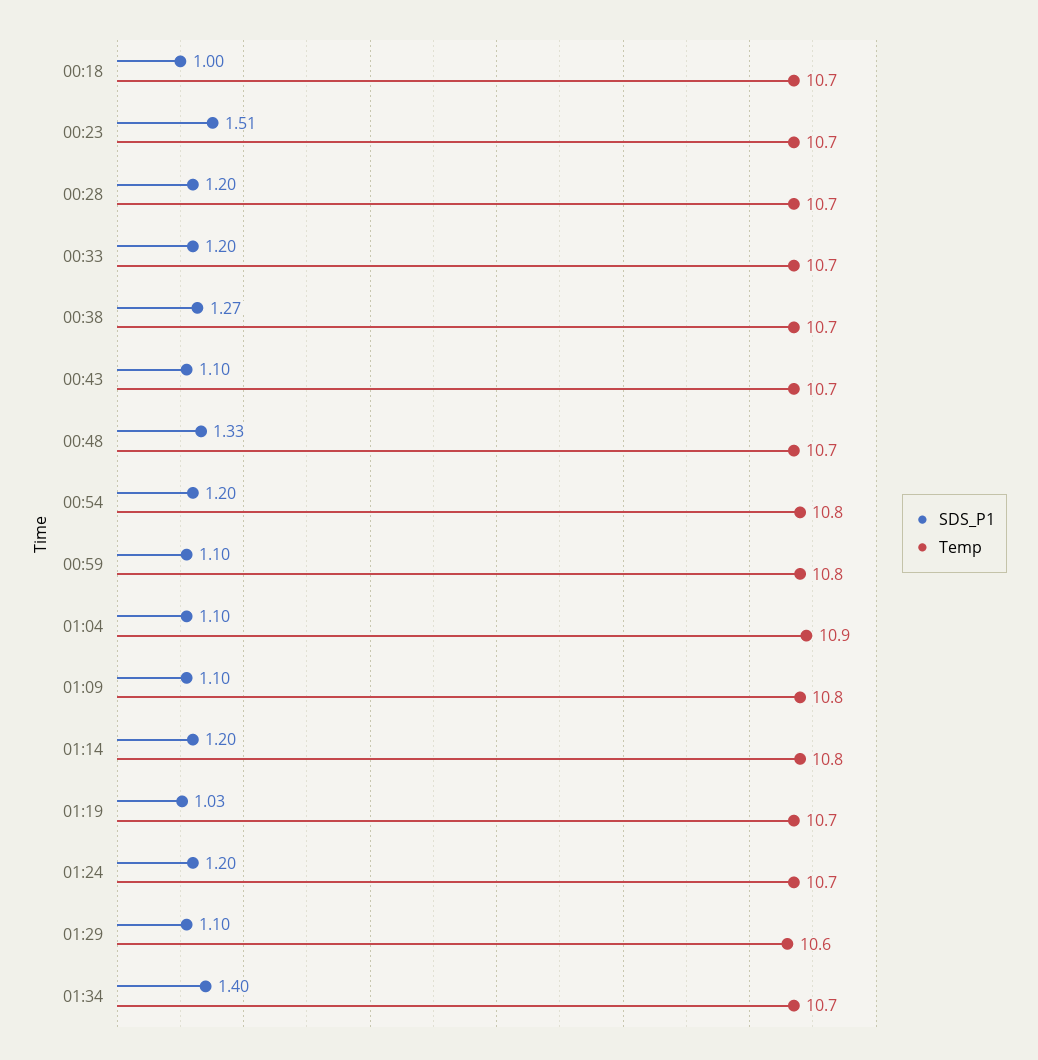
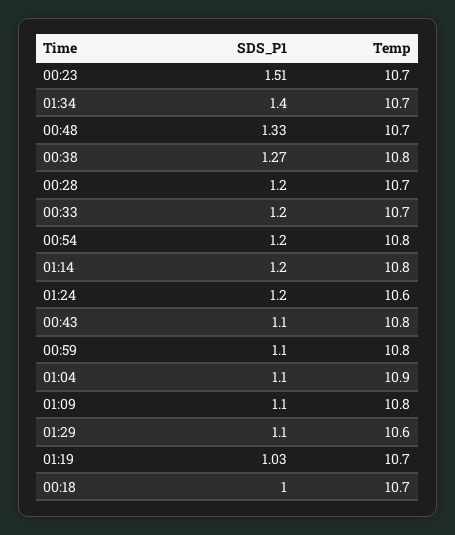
Temp, 00:38: 10.7 -> 10.8
Temp, 00:43: 10.7 -> 10.8
Temp, 01:24: 10.7 -> 10.6

